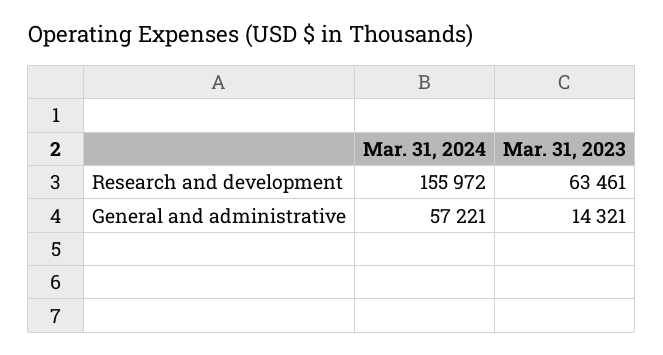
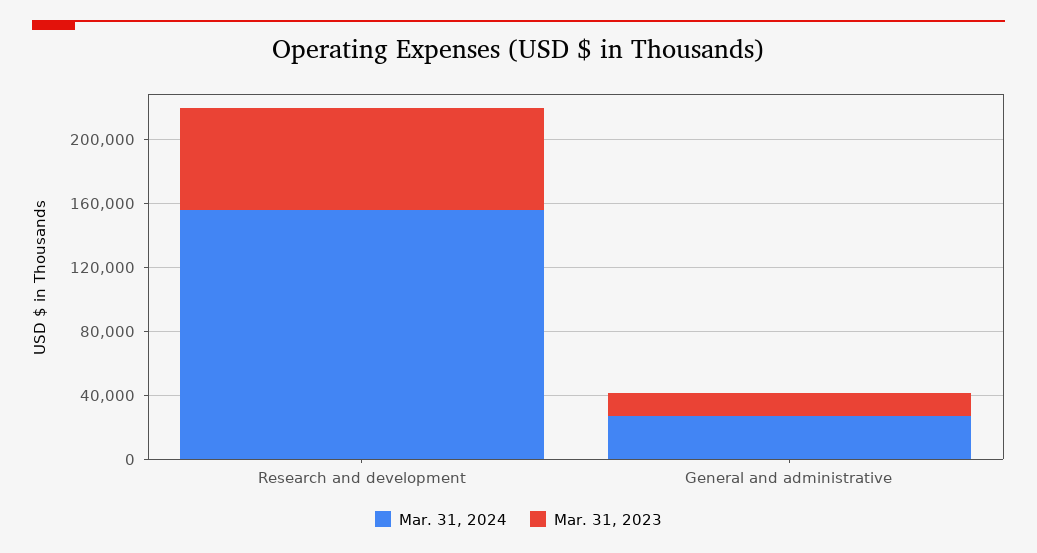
Mar. 31, 2024, General and administrative: 57221 -> 30000

